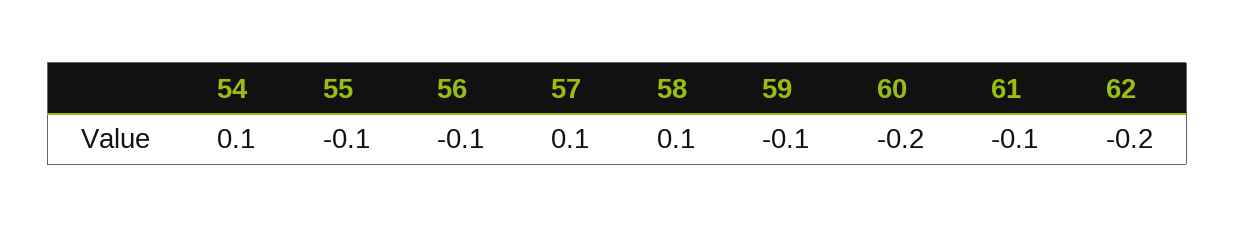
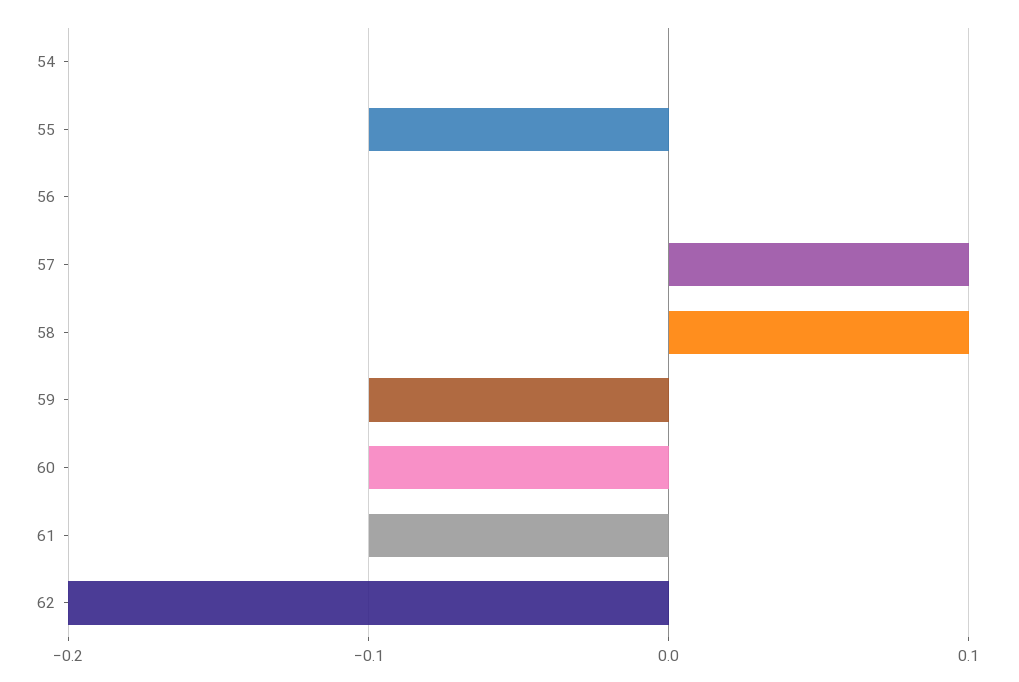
54: 0.1 -> 0
56: -0.1 -> 0
60: -0.2 -> -0.1

